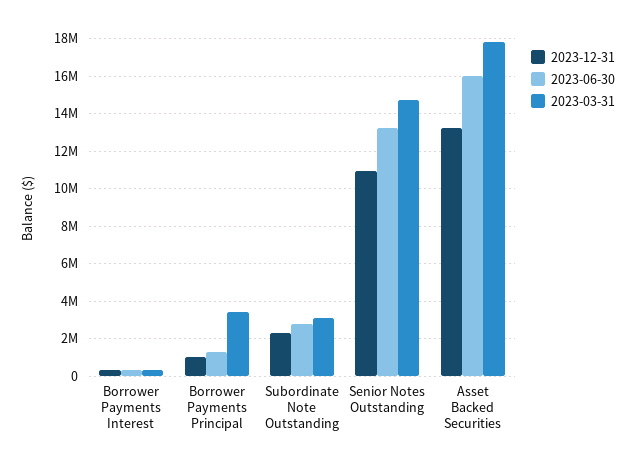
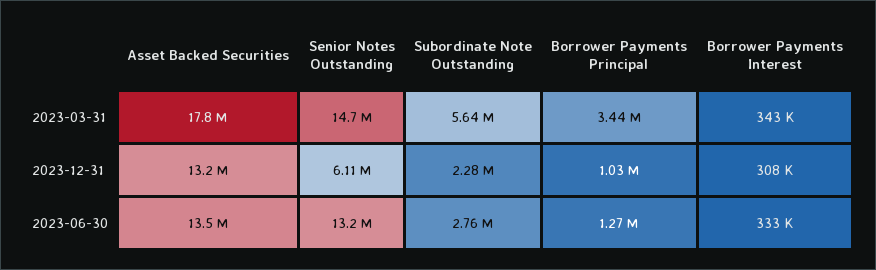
2023-03-31, Subordinate Note Outstanding: 3000000 -> 5640000
2023-12-31, Senior Notes Outstanding: 11000000 -> 6110000
2023-06-30, Asset Backed Securities: 16000000 -> 13500000

